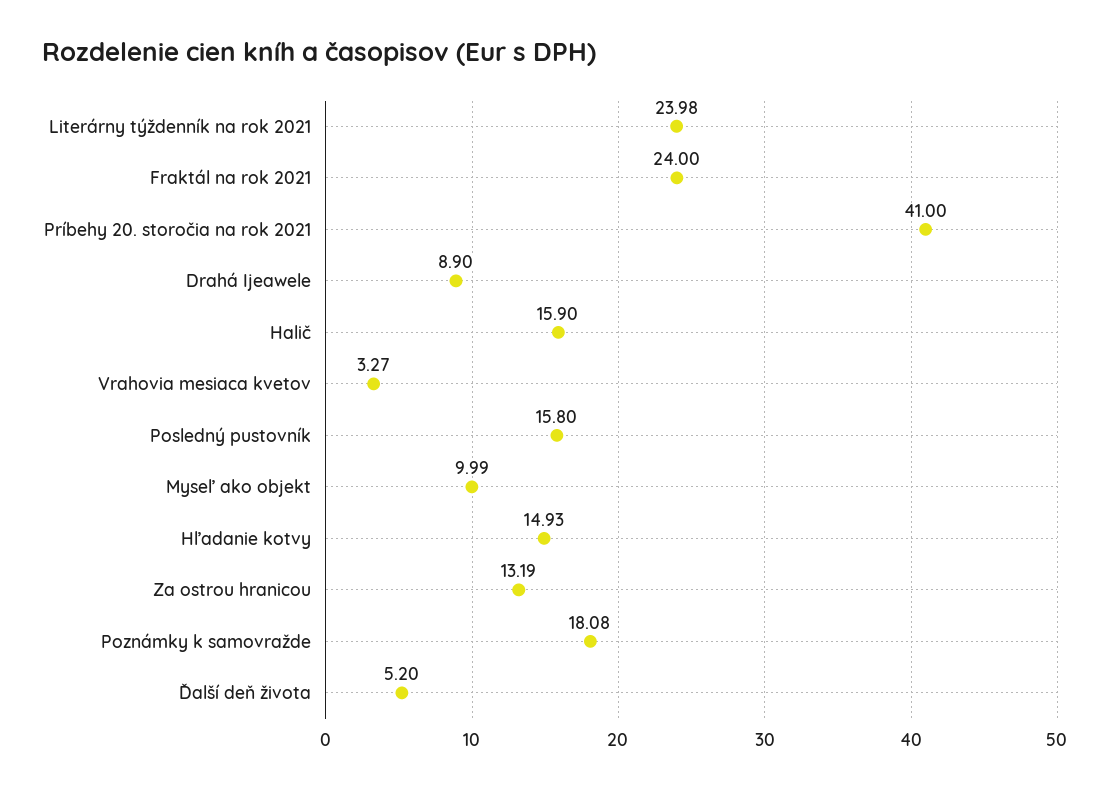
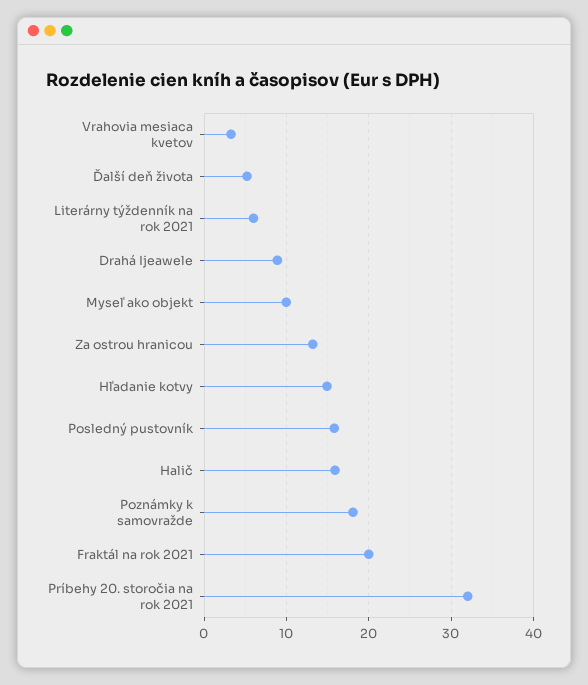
Literárny týždenník na rok 2021: 23.98 -> 6
Fraktál na rok 2021: 24 -> 20
Príbehy 20. storočia na rok 2021: 41 -> 32

